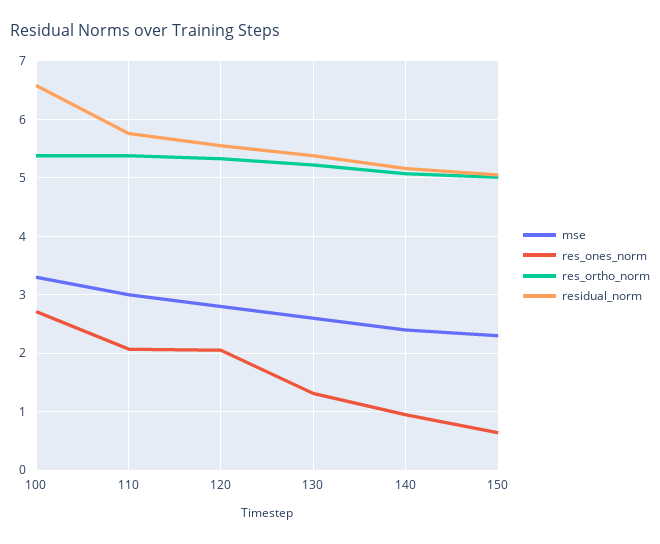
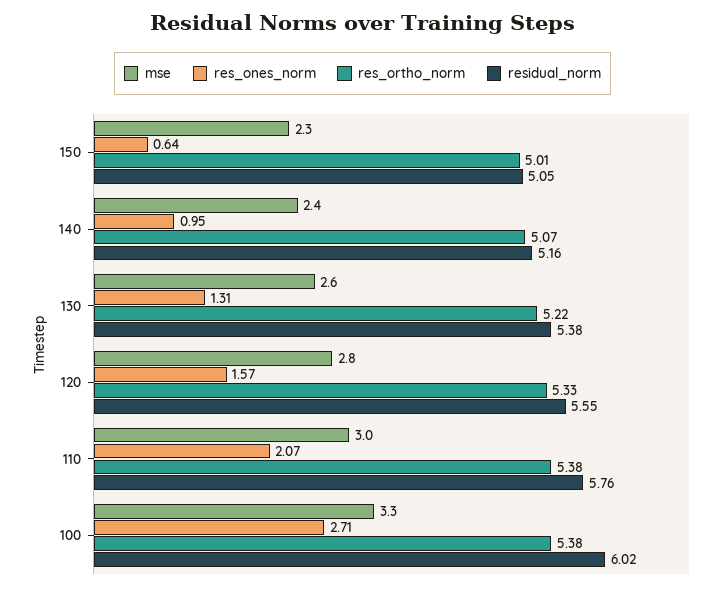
residual_norm, 100: 6.6 -> 6.02
res_ones_norm, 120: 2 -> 1.57

